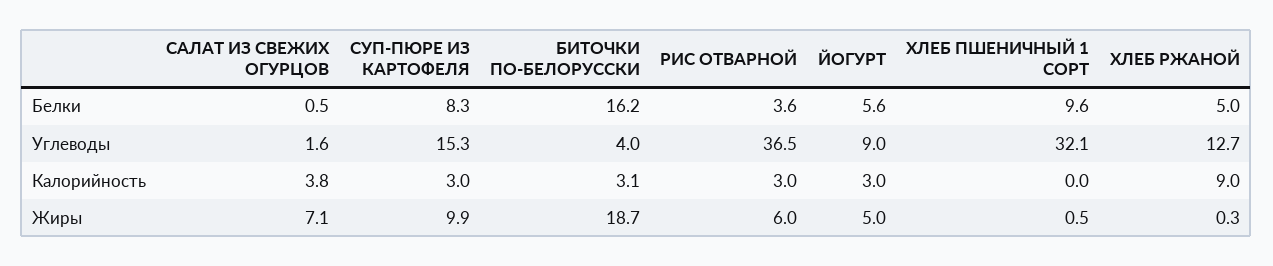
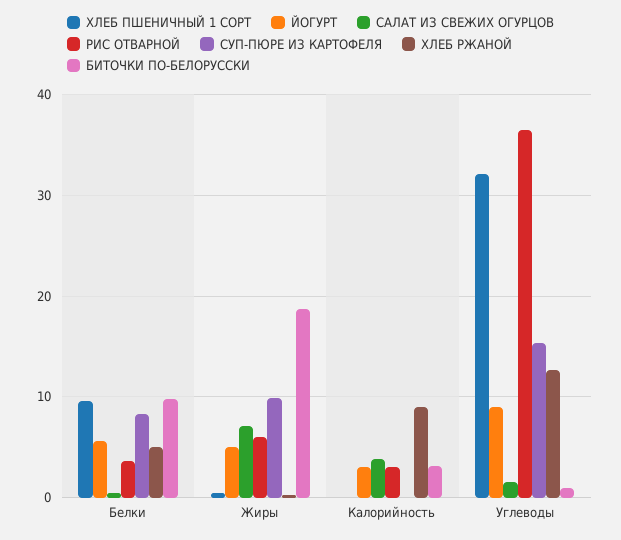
БИТОЧКИ ПО-БЕЛОРУССКИ, Белки: 16.2 -> 10
БИТОЧКИ ПО-БЕЛОРУССКИ, Углеводы: 4 -> 1
СУП-ПЮРЕ ИЗ КАРТОФЕЛЯ, Калорийность: 3 -> 0

